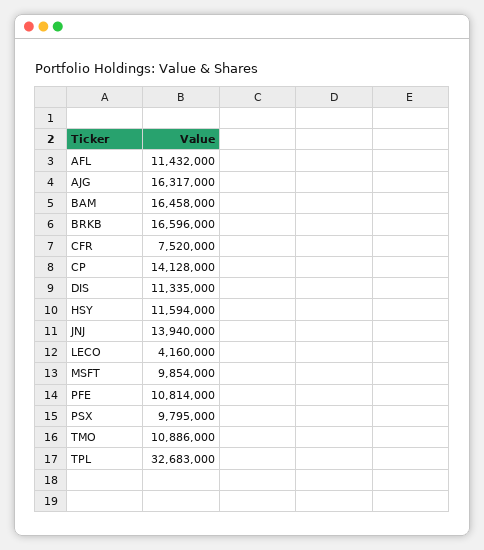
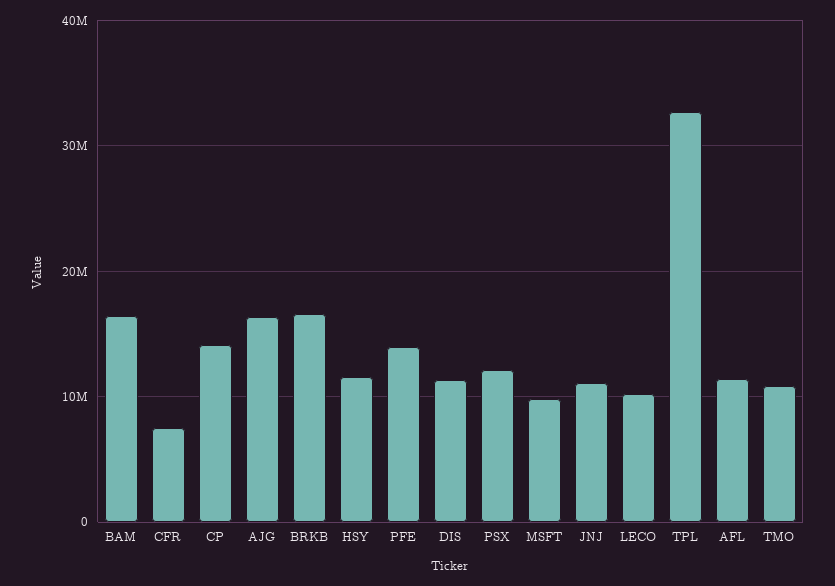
JNJ: 13940000 -> 11000000
LECO: 4160000 -> 10000000
PFE: 10814000 -> 14000000
PSX: 9795000 -> 12000000

